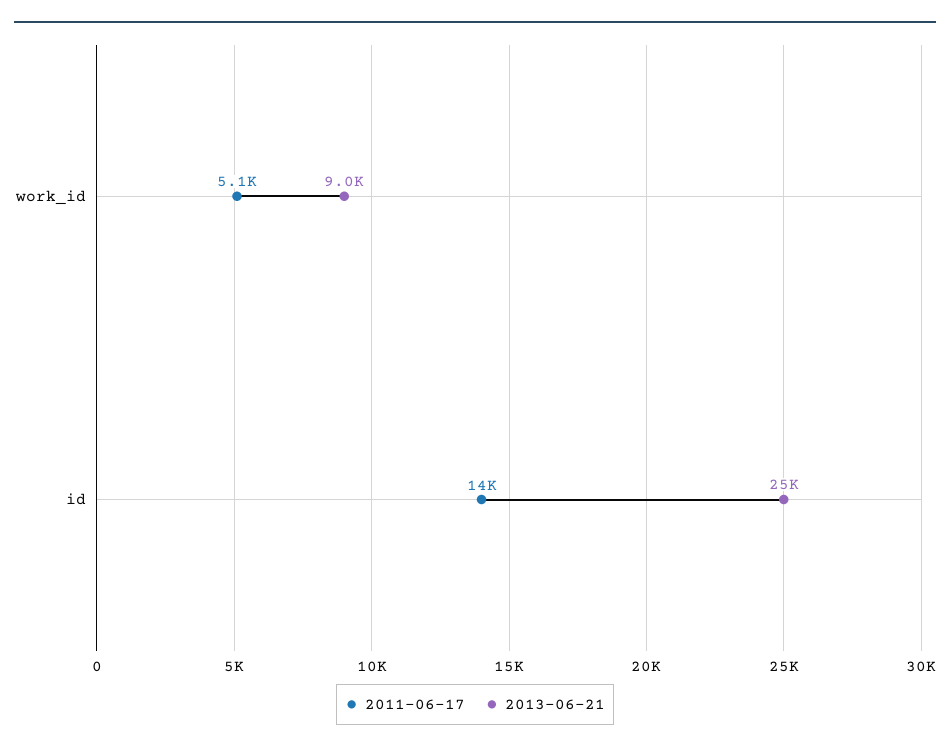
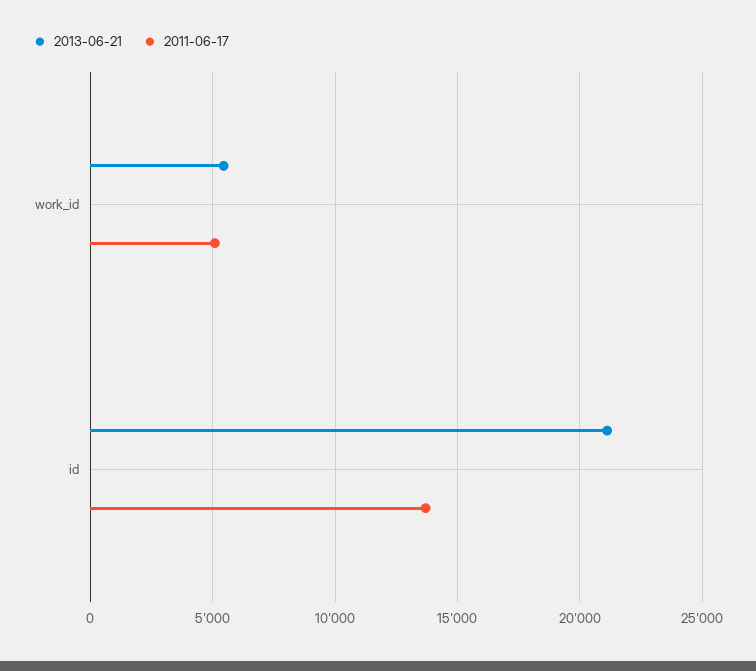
2013-06-21, work_id: 9000 -> 5500
2013-06-21, id: 25000 -> 21000

